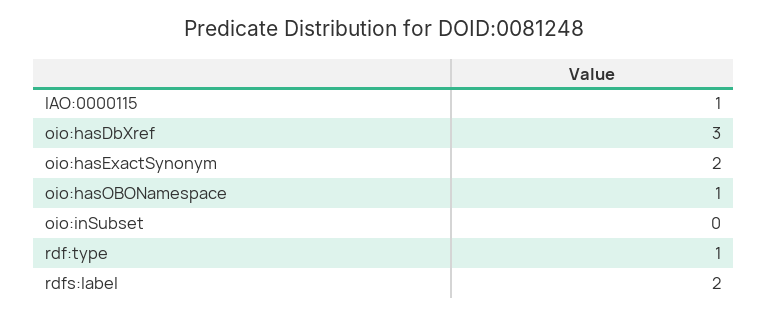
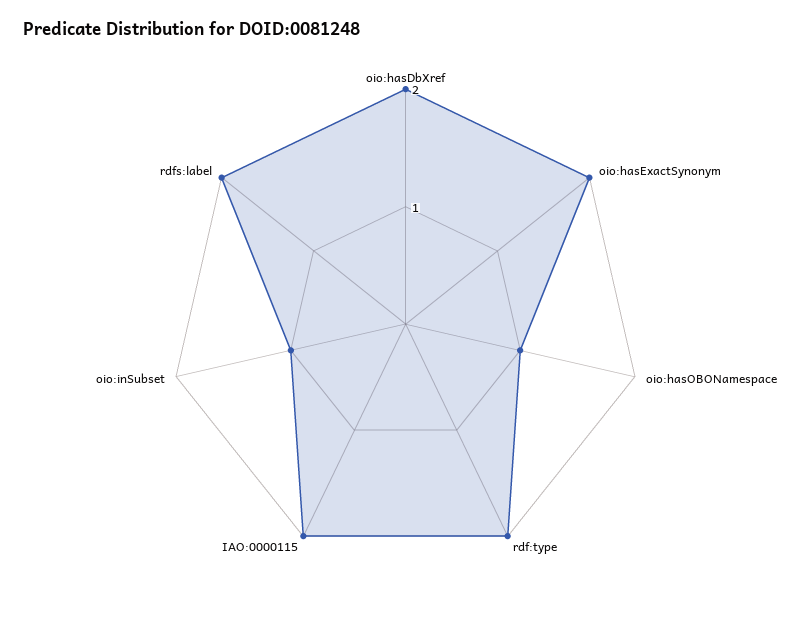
IAO:0000115: 1 -> 2
oio:hasDbXref: 3 -> 2
oio:inSubset: 0 -> 1
rdf:type: 1 -> 2

